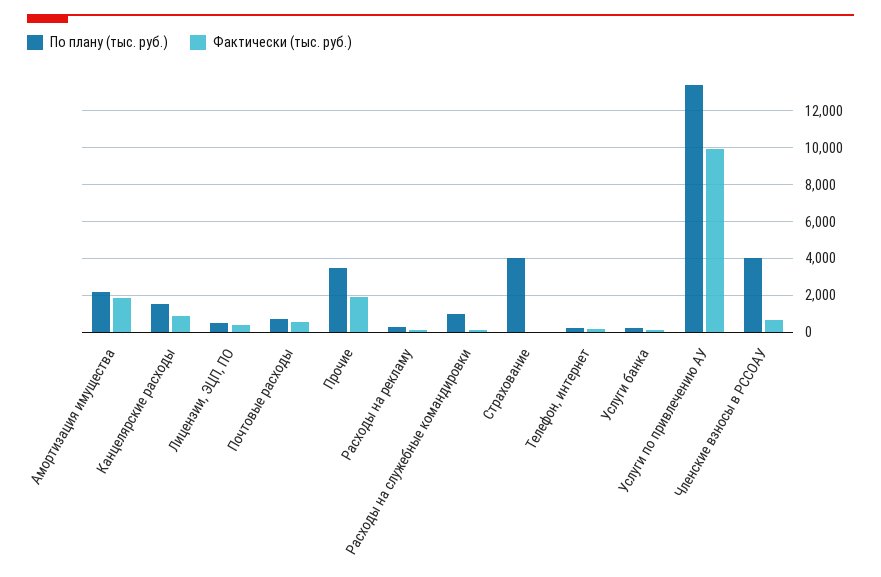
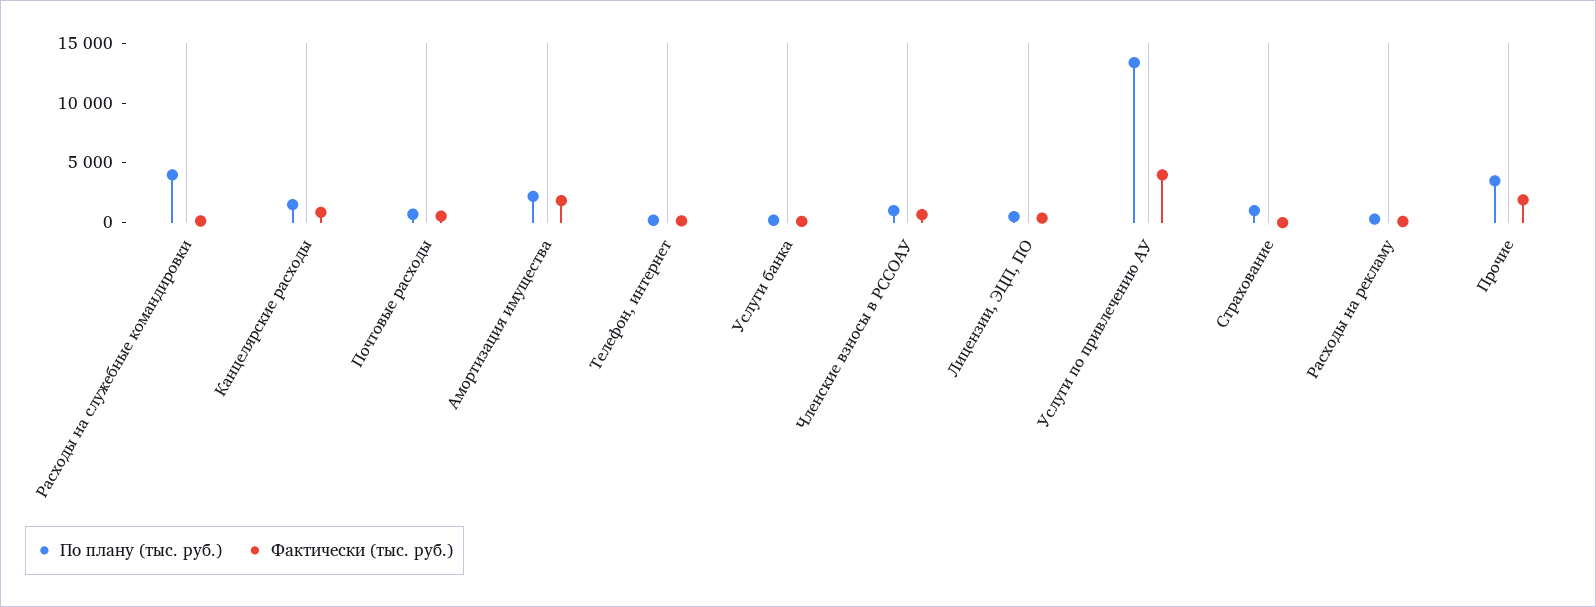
По плану (тыс. руб.), Расходы на служебные командировки: 1000 -> 4000
По плану (тыс. руб.), Страхование: 4000 -> 1000
Фактически (тыс. руб.), Услуги по привлечению АУ: 10000 -> 4000
По плану (тыс. руб.), Членские взносы в РССОАУ: 4000 -> 1000

